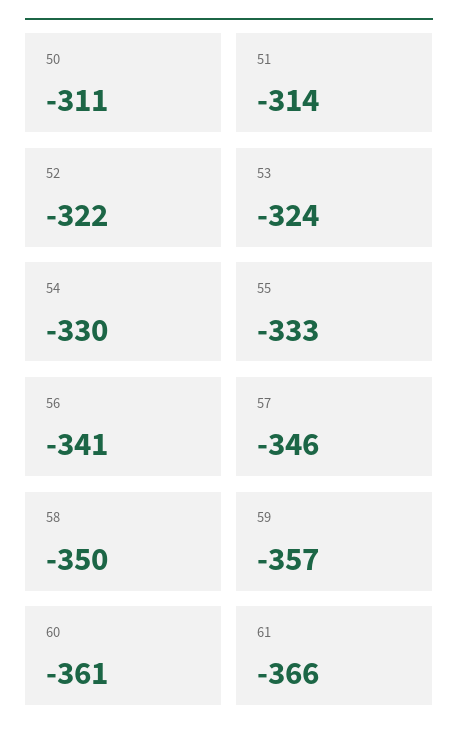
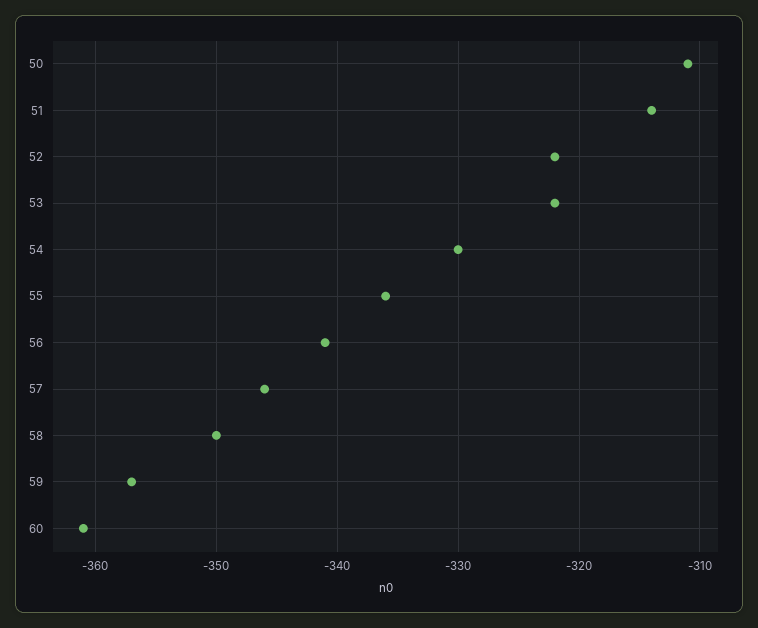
53: -324 -> -322
55: -333 -> -336
61: -366 -> none

